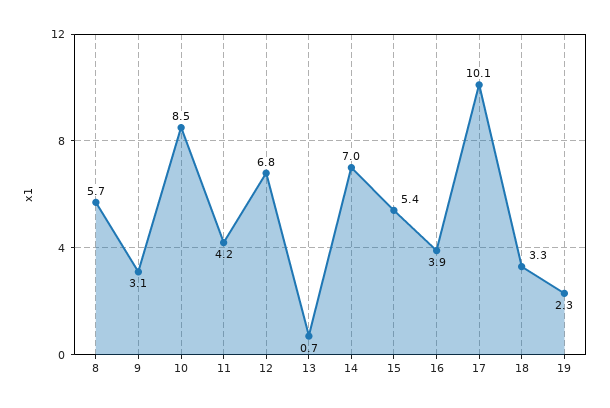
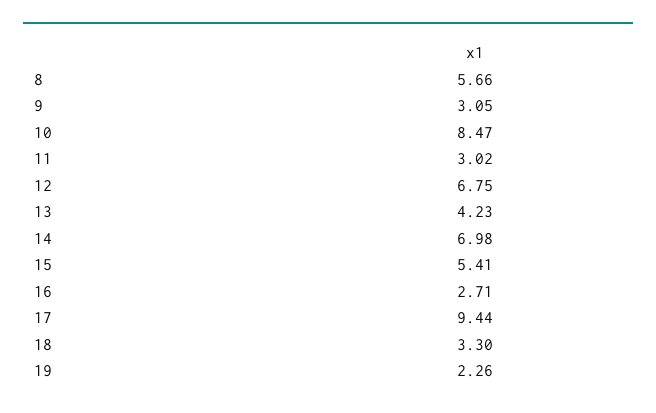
11: 4.2 -> 3.02
13: 0.7 -> 4.23
16: 3.9 -> 2.71
17: 10.1 -> 9.44

